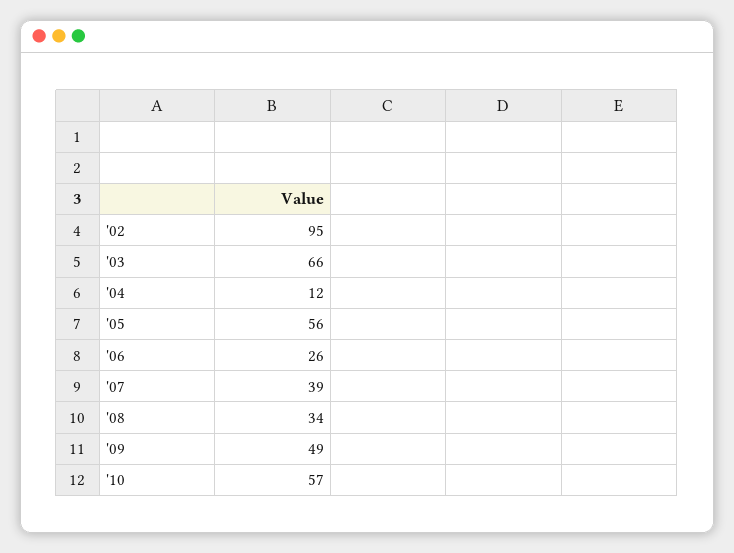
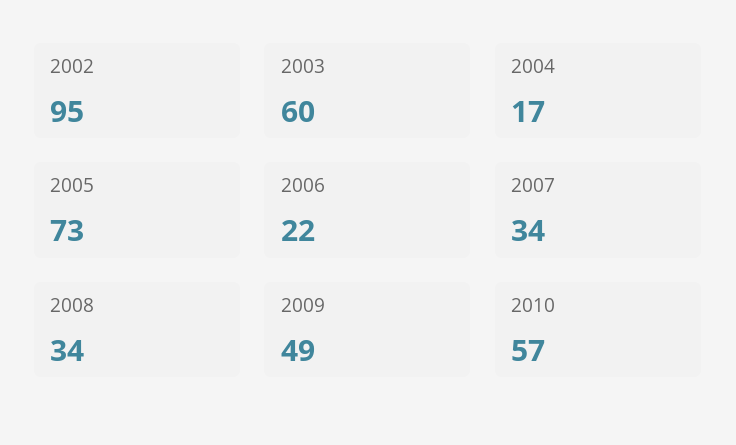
'03: 66 -> 60
'04: 12 -> 17
'05: 56 -> 73
'06: 26 -> 22
'07: 39 -> 34

